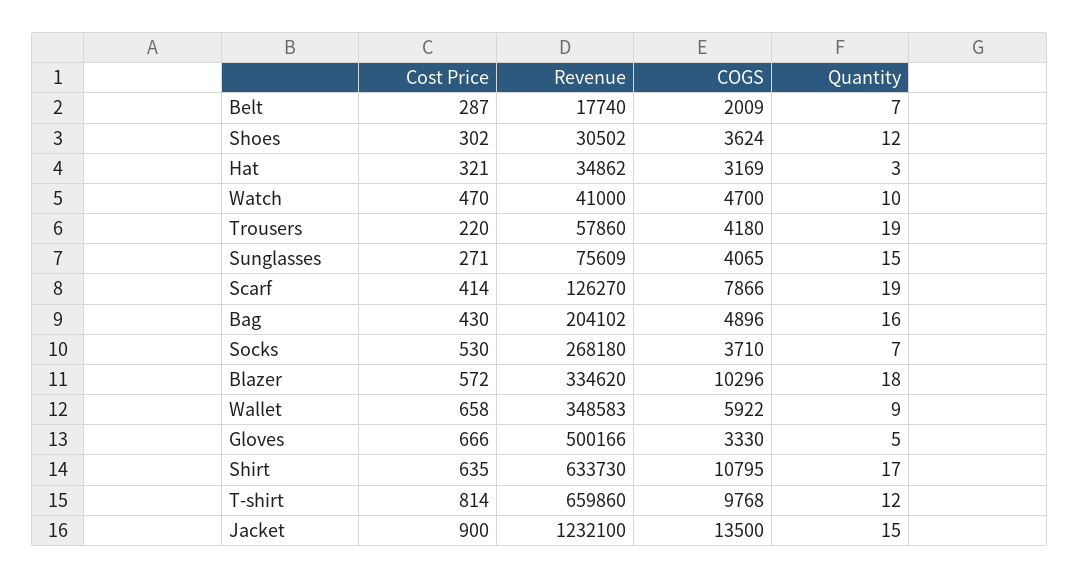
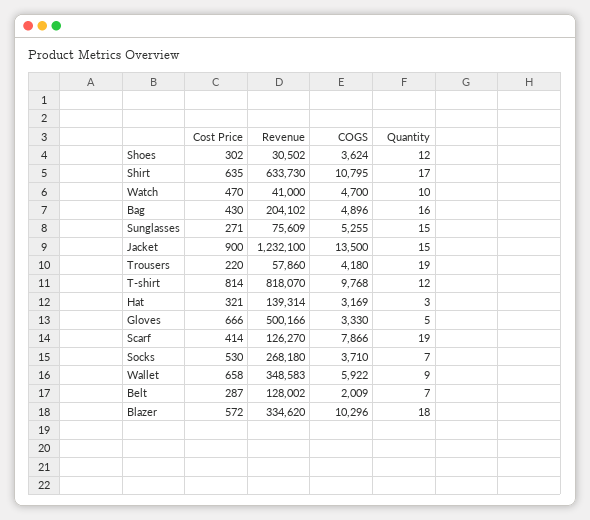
Revenue, Belt: 17740 -> 128002
Revenue, Hat: 34862 -> 139314
COGS, Sunglasses: 4065 -> 5255
Revenue, T-shirt: 659860 -> 818070

